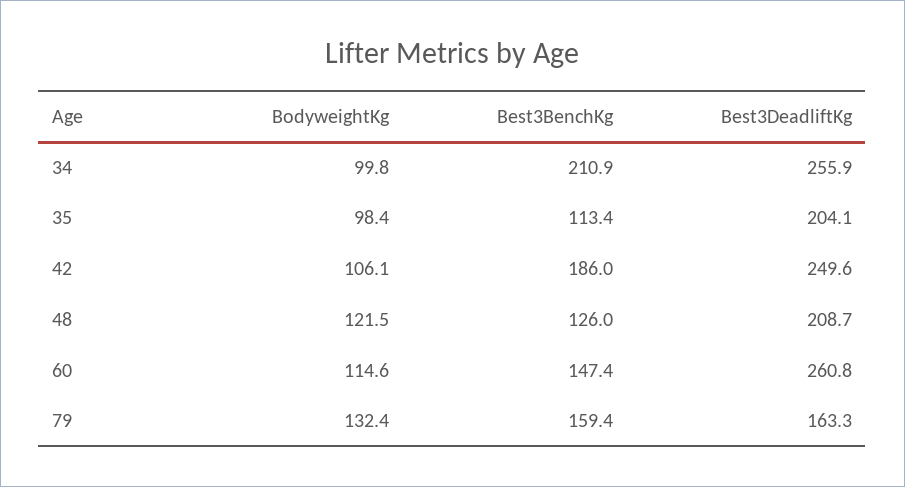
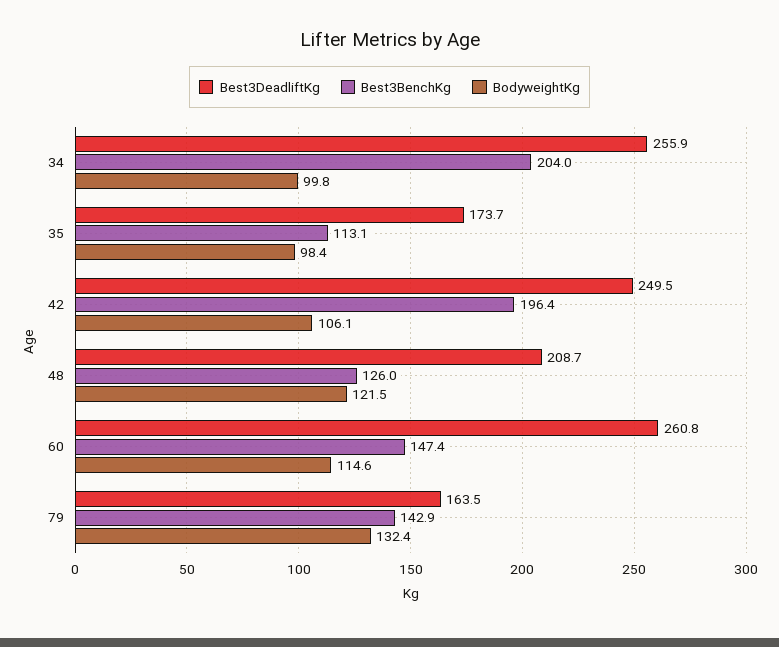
Best3BenchKg, 34: 210.9 -> 204
Best3BenchKg, 35: 113.4 -> 113.1
Best3DeadliftKg, 35: 204.1 -> 173.7
Best3BenchKg, 42: 186 -> 196.4
Best3DeadliftKg, 42: 249.6 -> 249.5
Best3BenchKg, 79: 159.4 -> 142.9
Best3DeadliftKg, 79: 163.3 -> 163.5

